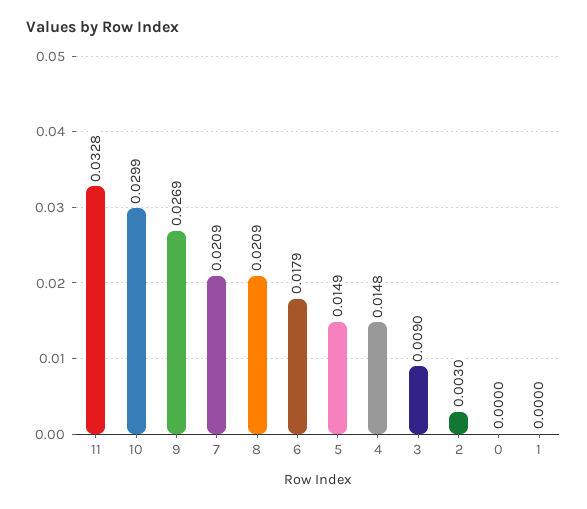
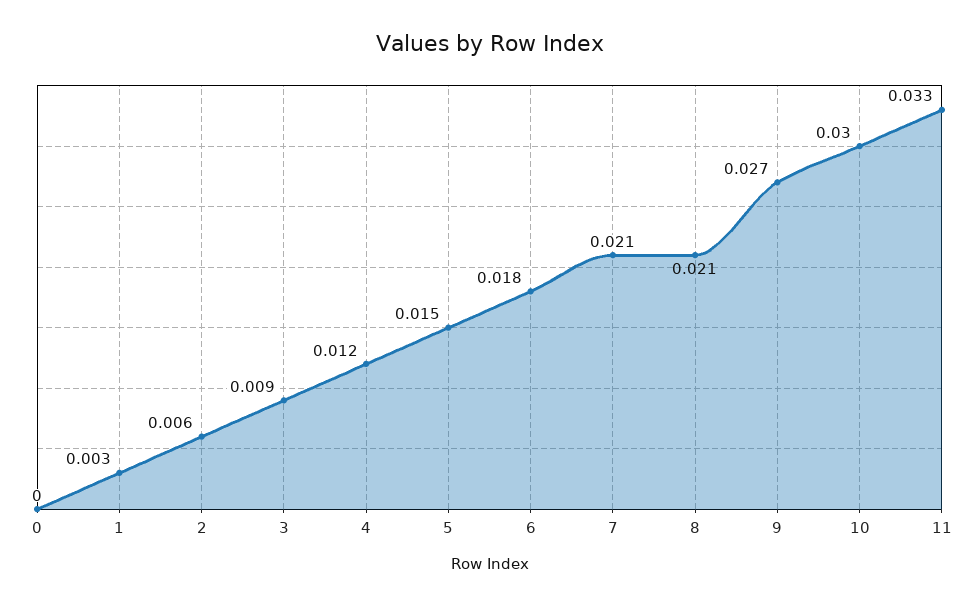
4: 0.0148 -> 0.012
2: 0.003 -> 0.006
1: 0 -> 0.003

